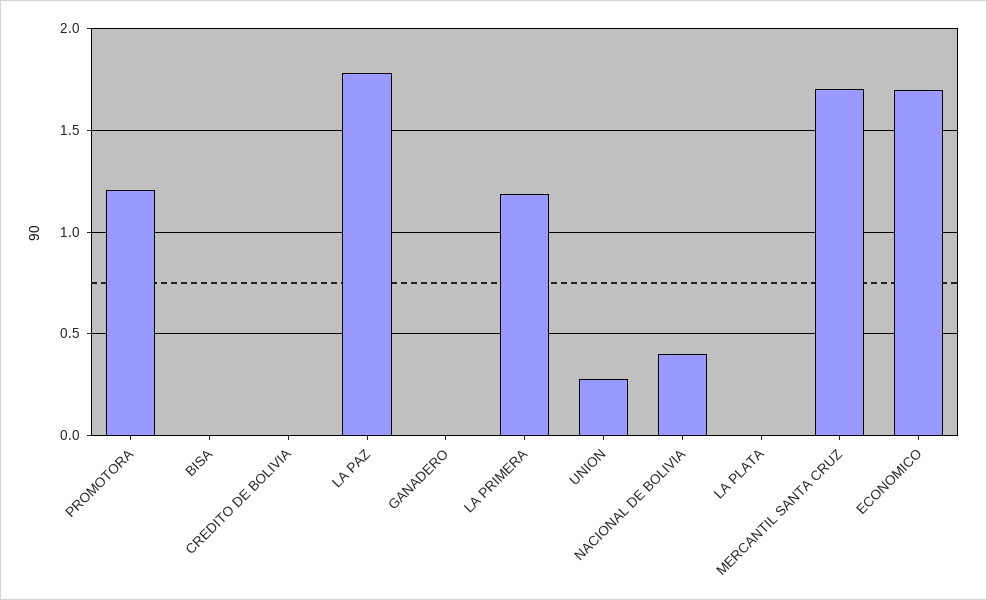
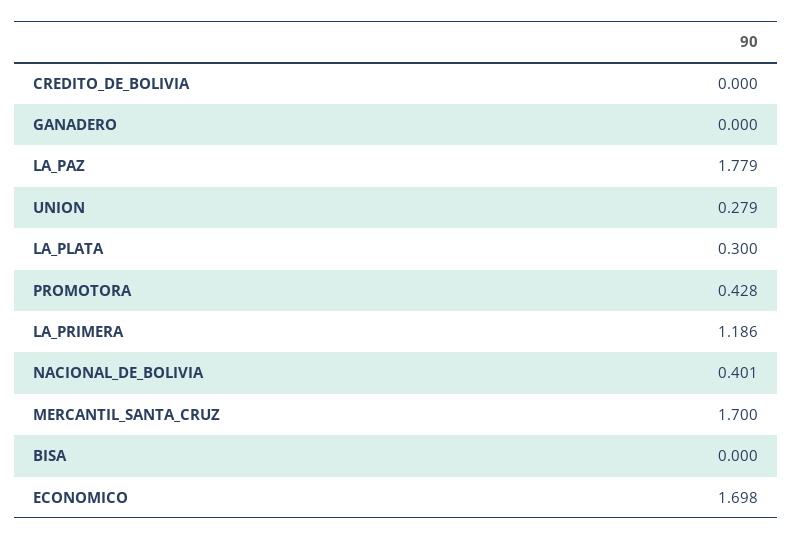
PROMOTORA: 1.2 -> 0.428
LA PLATA: 0 -> 0.3

